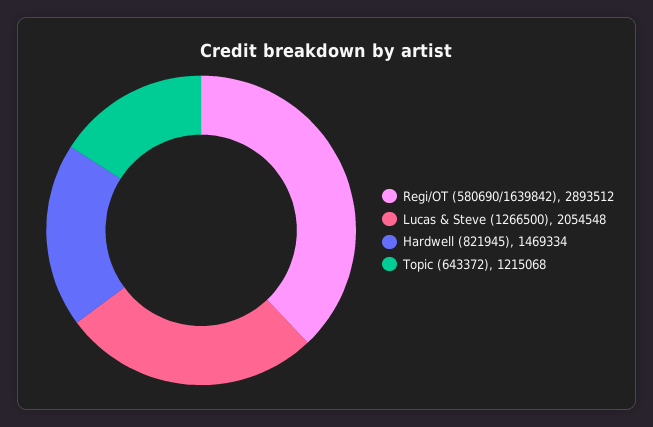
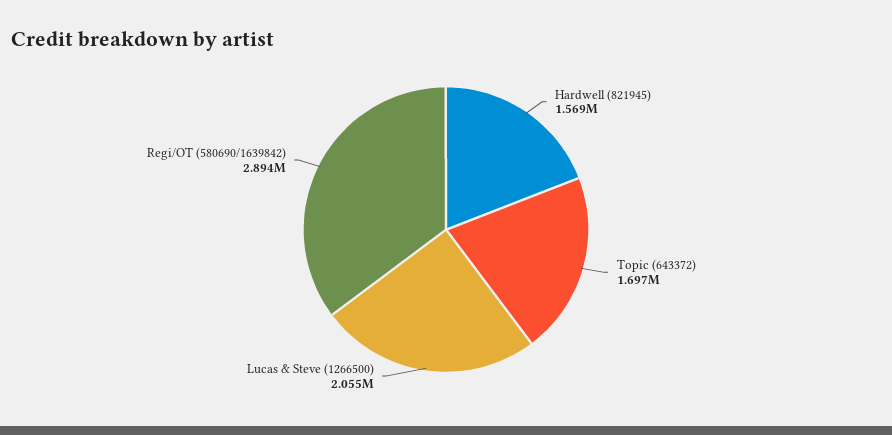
Hardwell (821945): 1469334 -> 1569000
Topic (643372): 1215068 -> 1697000

